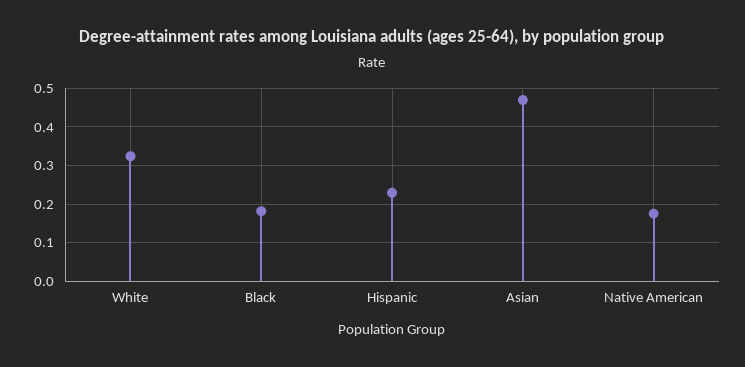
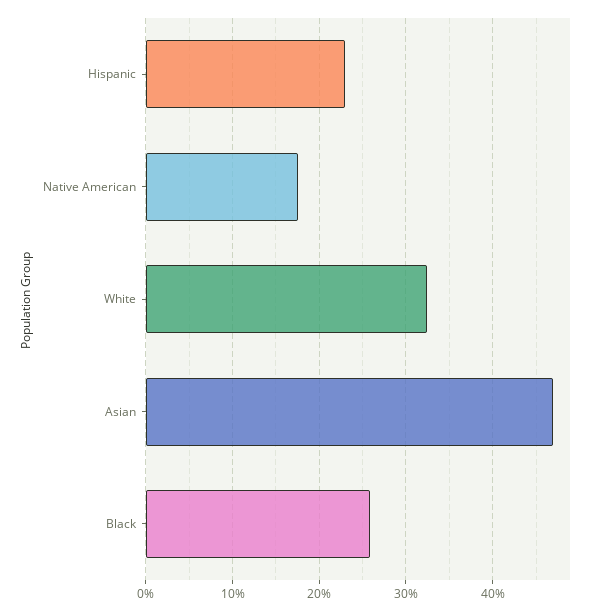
Black: 0.18 -> 0.26

